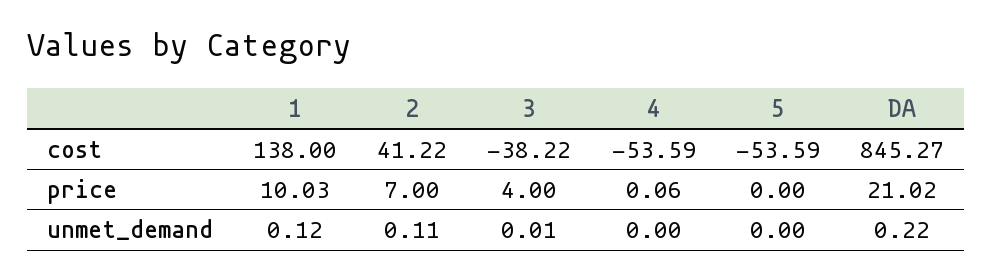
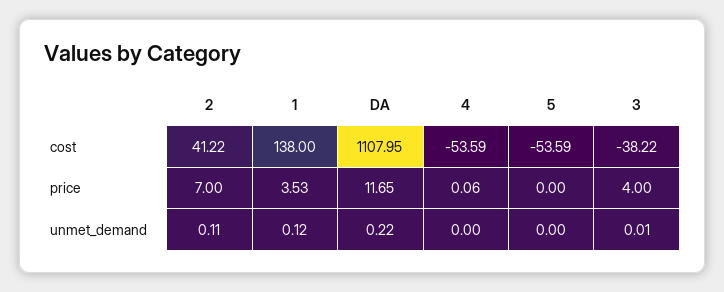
DA, cost: 845.27 -> 1107.95
1, price: 10.03 -> 3.53
DA, price: 21.02 -> 11.65

